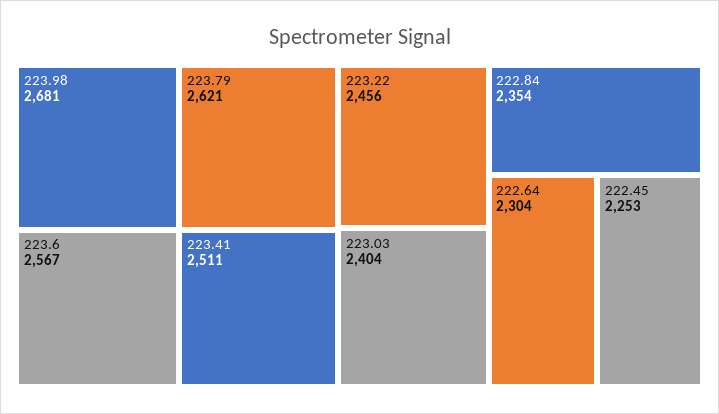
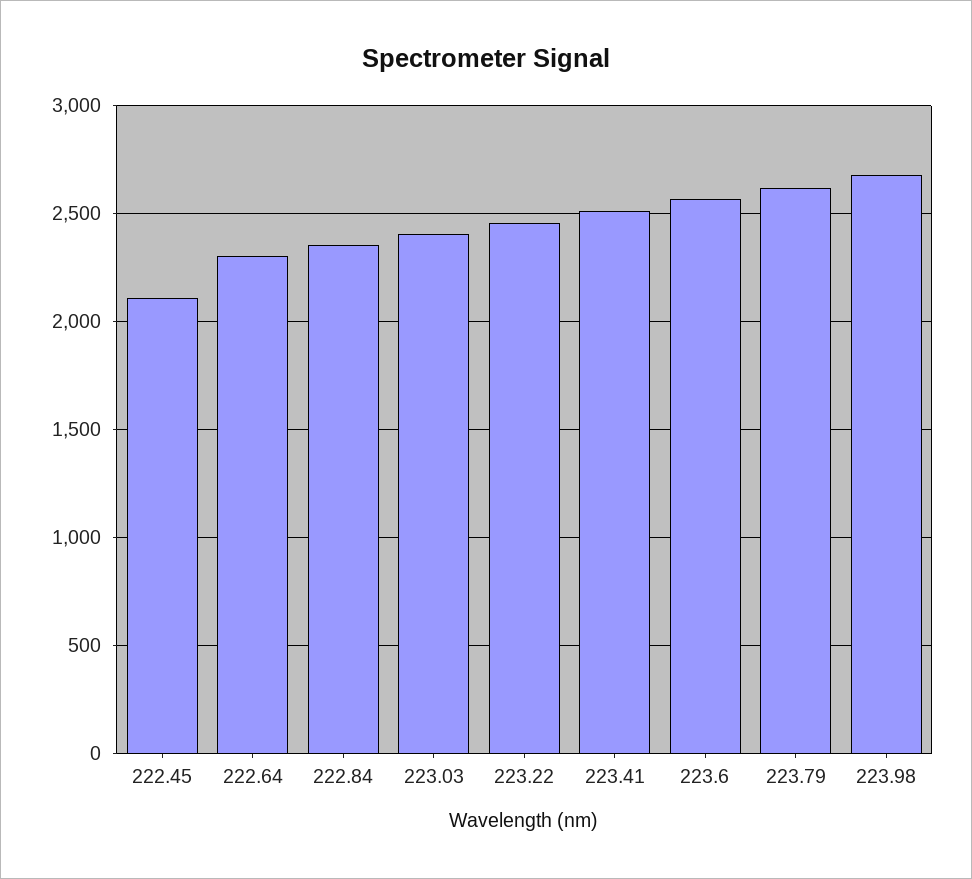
222.45: 2253 -> 2100

